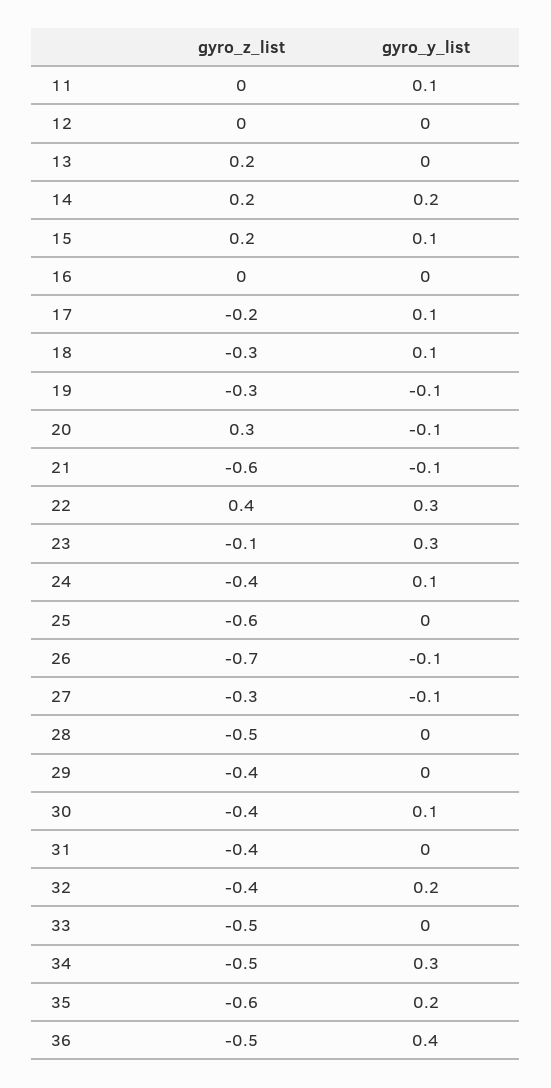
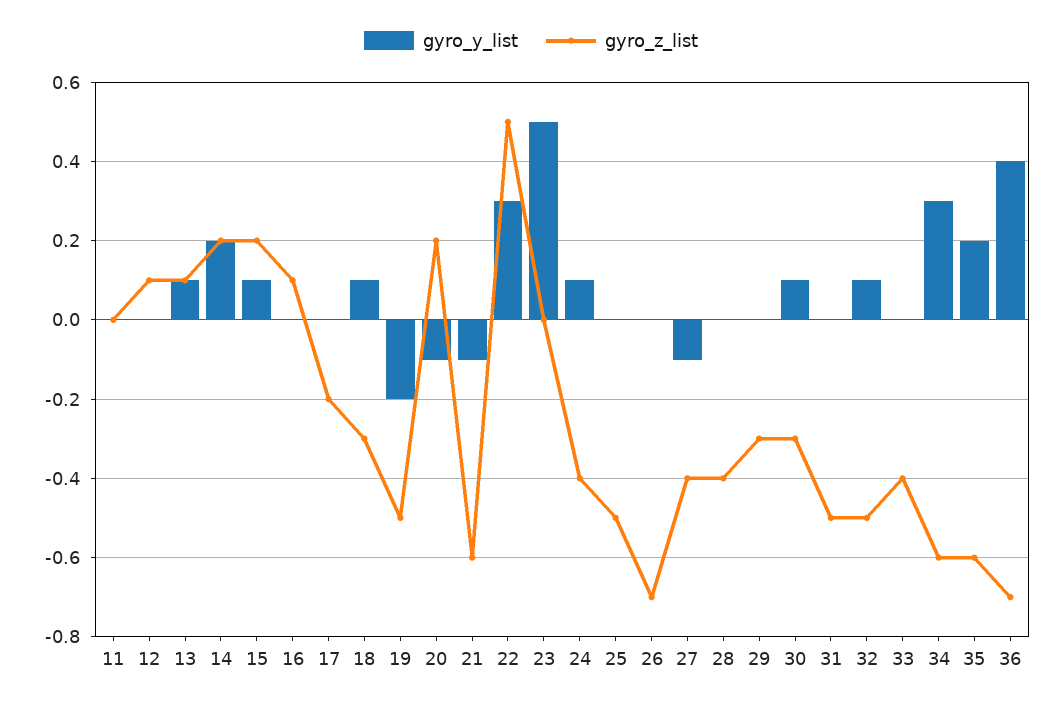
gyro_y_list, 11: 0.1 -> 0
gyro_z_list, 12: 0 -> 0.1
gyro_z_list, 13: 0.2 -> 0.1
gyro_y_list, 13: 0 -> 0.1
gyro_z_list, 16: 0 -> 0.1
gyro_y_list, 17: 0.1 -> 0
gyro_z_list, 19: -0.3 -> -0.5
gyro_y_list, 19: -0.1 -> -0.2
gyro_z_list, 20: 0.3 -> 0.2
gyro_z_list, 22: 0.4 -> 0.5
gyro_z_list, 23: -0.1 -> 0
gyro_y_list, 23: 0.3 -> 0.5
gyro_z_list, 25: -0.6 -> -0.5
gyro_y_list, 26: -0.1 -> 0
gyro_z_list, 27: -0.3 -> -0.4
gyro_z_list, 28: -0.5 -> -0.4
gyro_z_list, 29: -0.4 -> -0.3
gyro_z_list, 30: -0.4 -> -0.3
gyro_z_list, 31: -0.4 -> -0.5
gyro_z_list, 32: -0.4 -> -0.5
gyro_y_list, 32: 0.2 -> 0.1
gyro_z_list, 33: -0.5 -> -0.4
gyro_z_list, 34: -0.5 -> -0.6
gyro_z_list, 36: -0.5 -> -0.7

